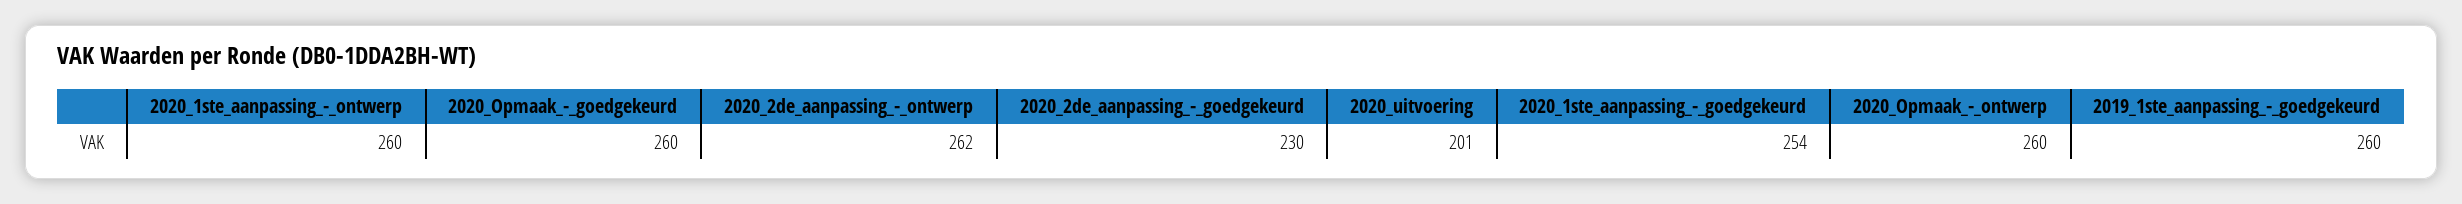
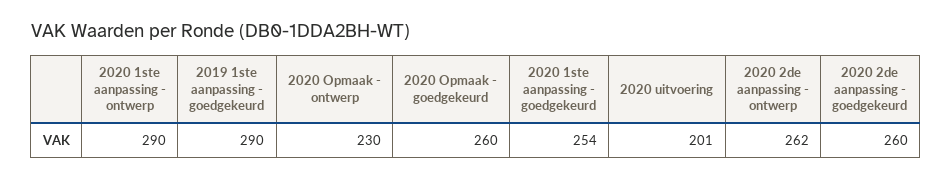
2020_1ste_aanpassing_-_ontwerp: 260 -> 290
2020_2de_aanpassing_-_goedgekeurd: 230 -> 260
2020_Opmaak_-_ontwerp: 260 -> 230
2019_1ste_aanpassing_-_goedgekeurd: 260 -> 290

